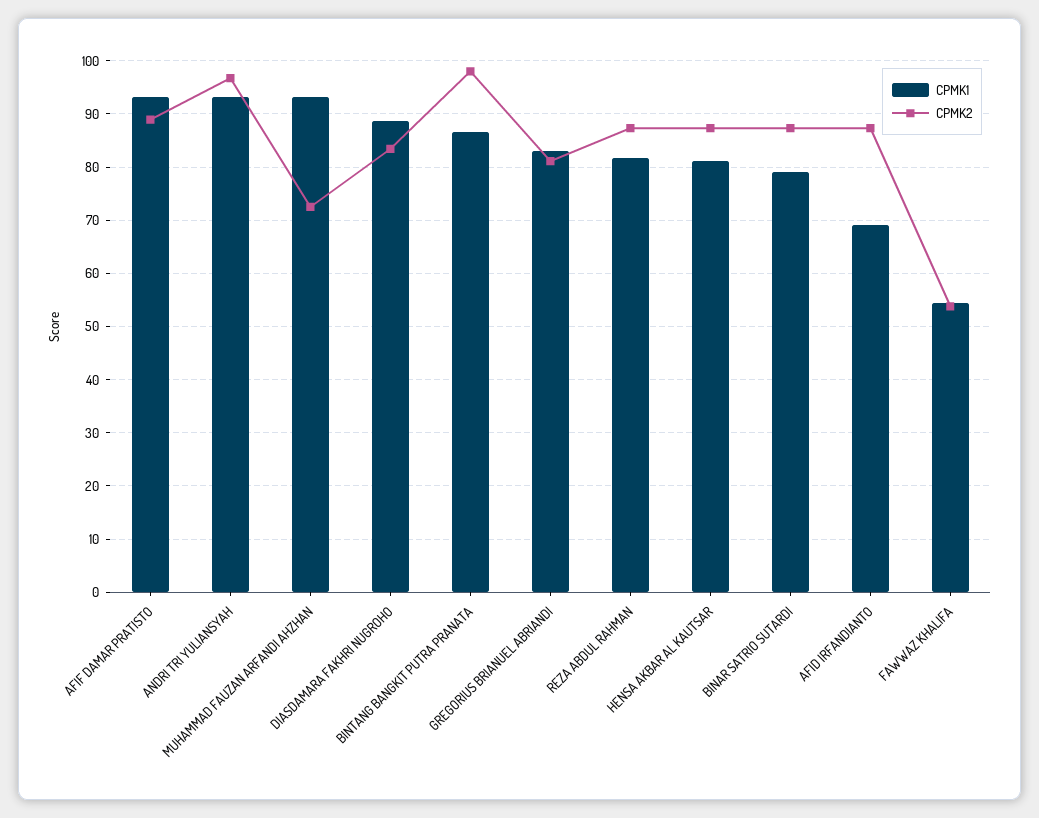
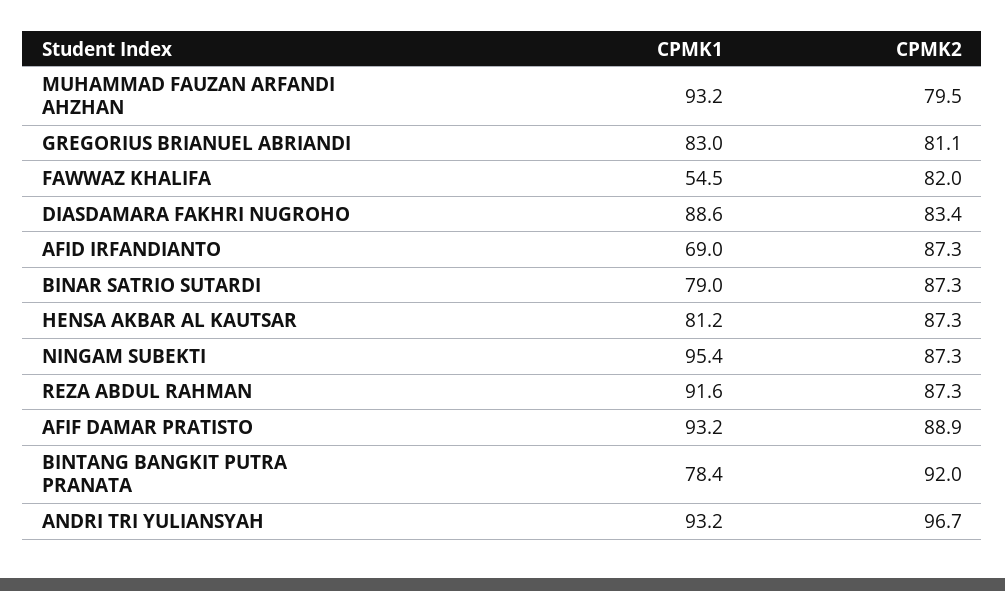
CPMK2, MUHAMMAD FAUZAN ARFANDI AHZHAN: 72 -> 79.5
CPMK1, BINTANG BANGKIT PUTRA PRANATA: 86 -> 78.4
CPMK2, BINTANG BANGKIT PUTRA PRANATA: 98 -> 92
CPMK1, REZA ABDUL RAHMAN: 82 -> 91.6
CPMK2, FAWWAZ KHALIFA: 54 -> 82
CPMK1, NINGAM SUBEKTI: none -> 95.4
CPMK2, NINGAM SUBEKTI: none -> 87.3

